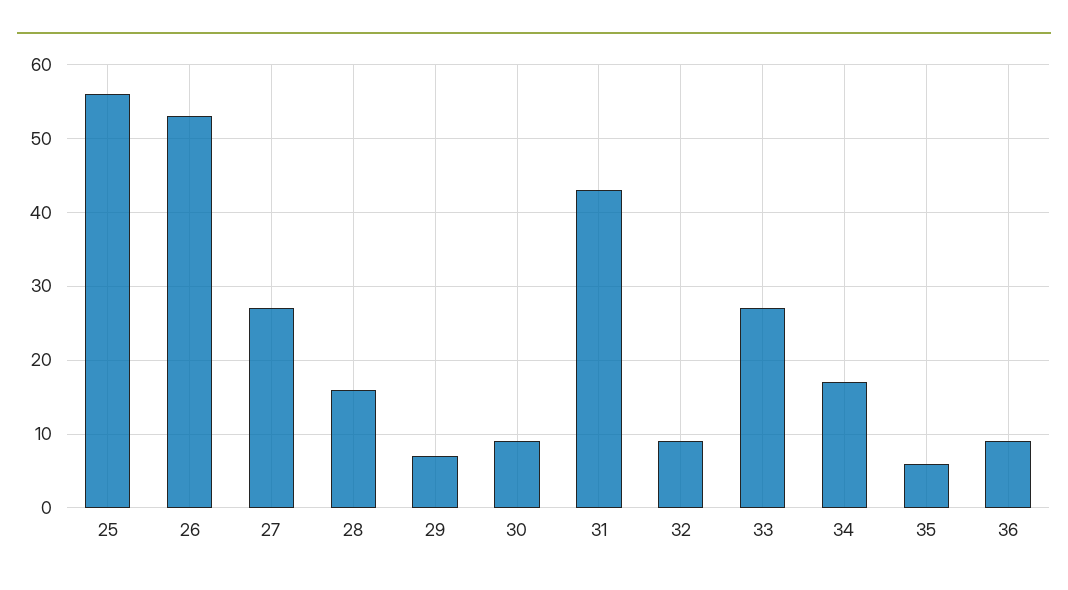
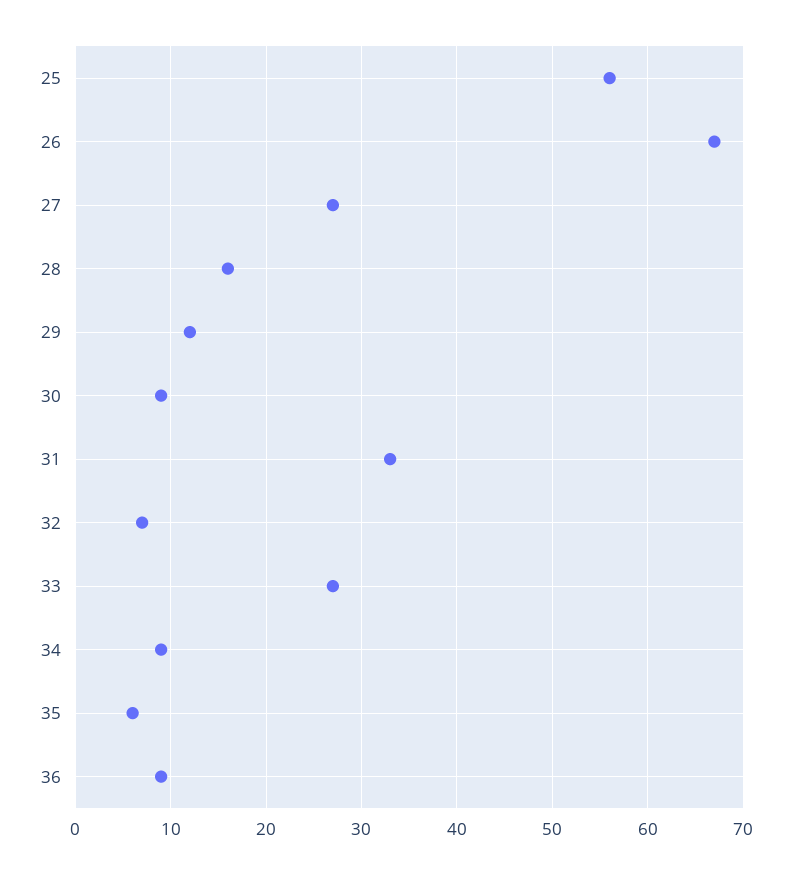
26: 53 -> 67
29: 7 -> 12
31: 43 -> 33
32: 9 -> 7
34: 17 -> 9

